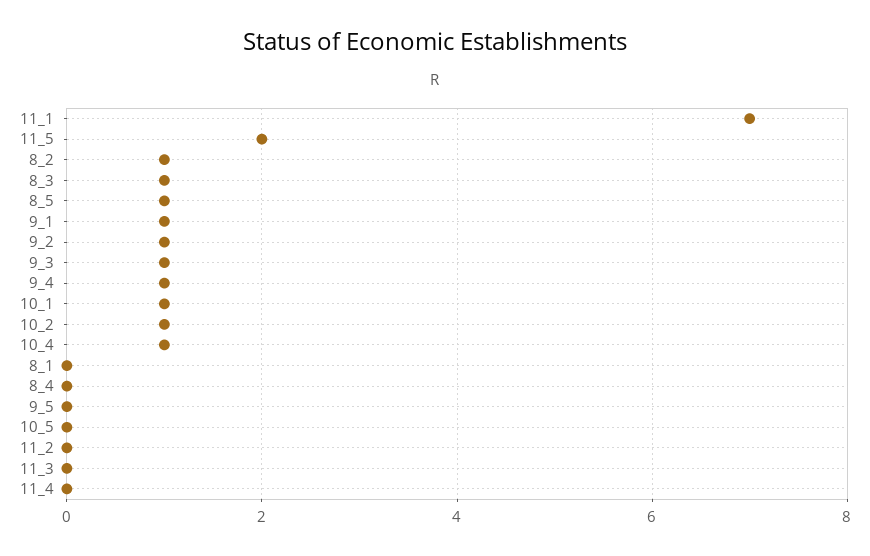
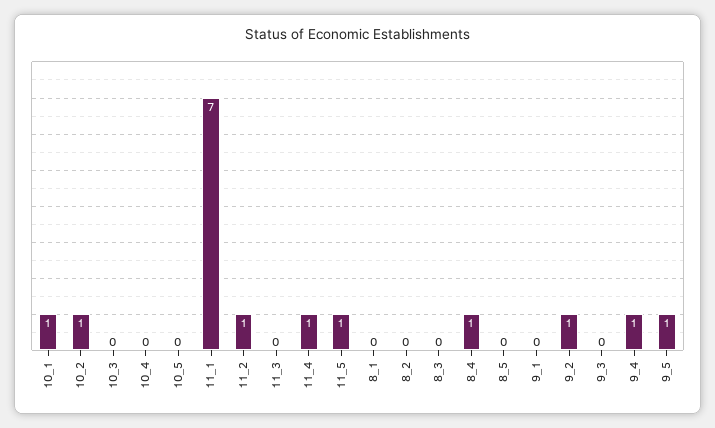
11_5: 2 -> 1
8_2: 1 -> 0
8_3: 1 -> 0
8_5: 1 -> 0
9_1: 1 -> 0
9_3: 1 -> 0
10_4: 1 -> 0
8_4: 0 -> 1
9_5: 0 -> 1
11_2: 0 -> 1
11_4: 0 -> 1
10_3: none -> 0

